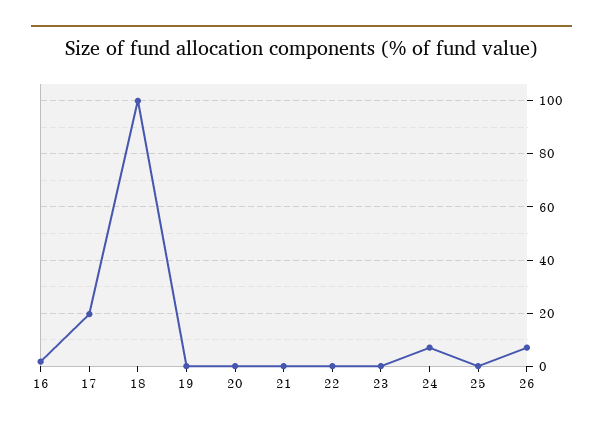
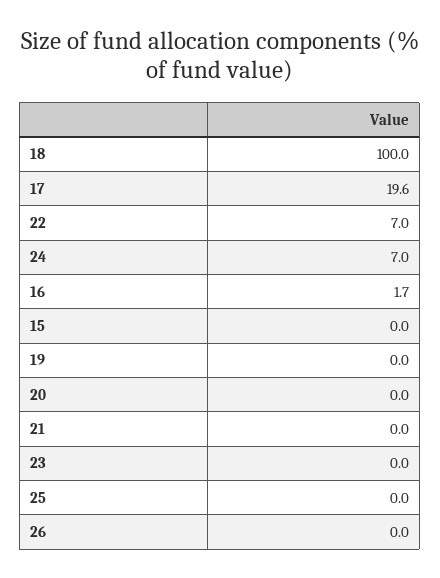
22: 0 -> 7
26: 7.5 -> 0
15: none -> 0

